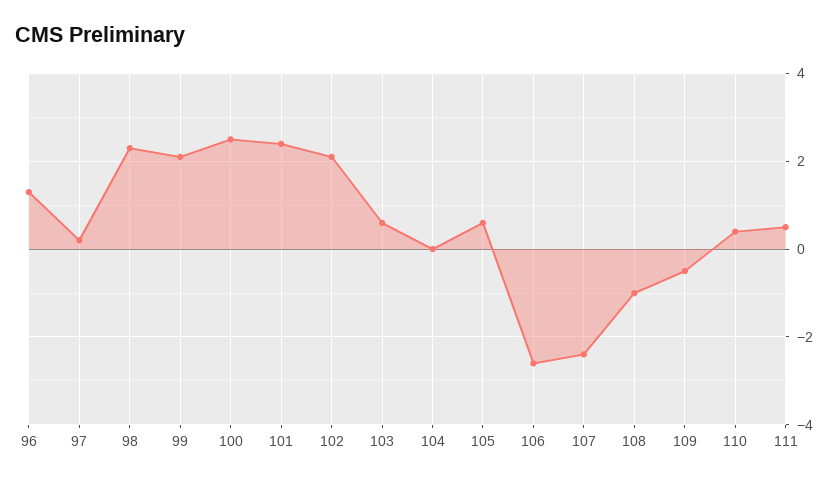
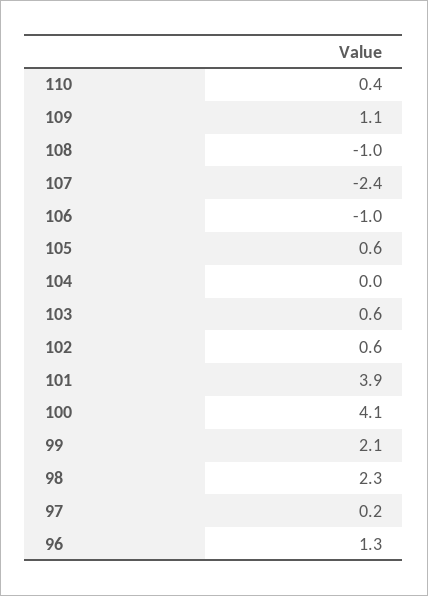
100: 2.5 -> 4.1
101: 2.5 -> 3.9
102: 2 -> 0.6
106: -2.5 -> -1
109: -0.5 -> 1.1
111: 0.5 -> none

